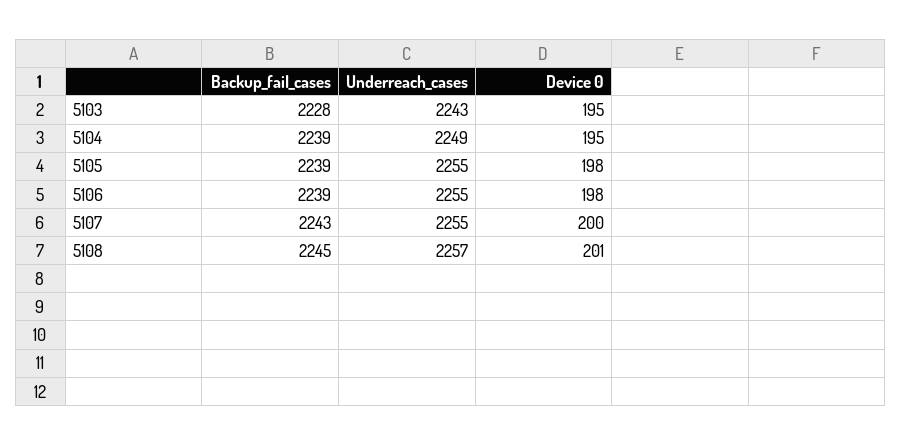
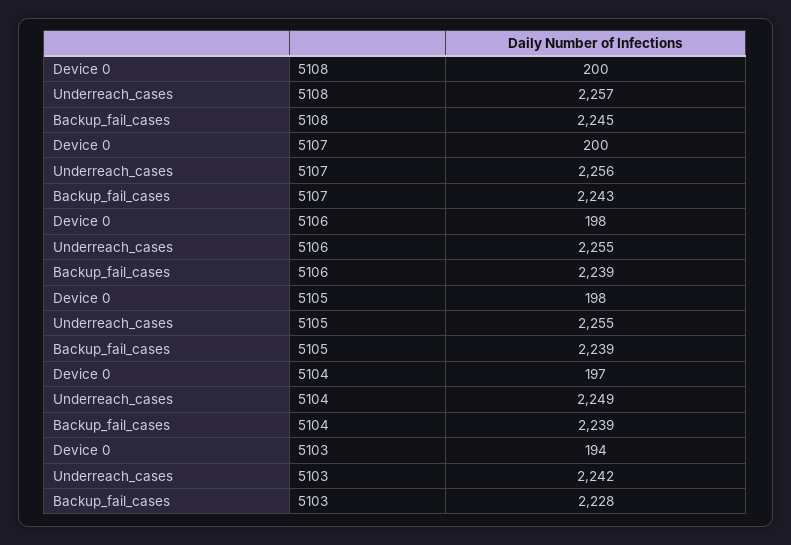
Underreach_cases, 5103: 2243 -> 2242
Device 0, 5103: 195 -> 194
Device 0, 5104: 195 -> 197
Underreach_cases, 5107: 2255 -> 2256
Device 0, 5108: 201 -> 200

